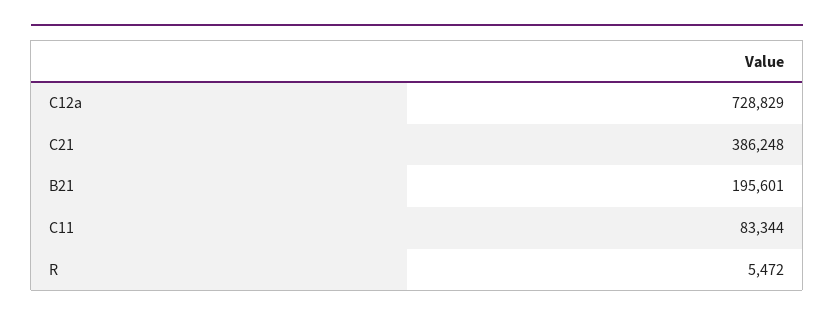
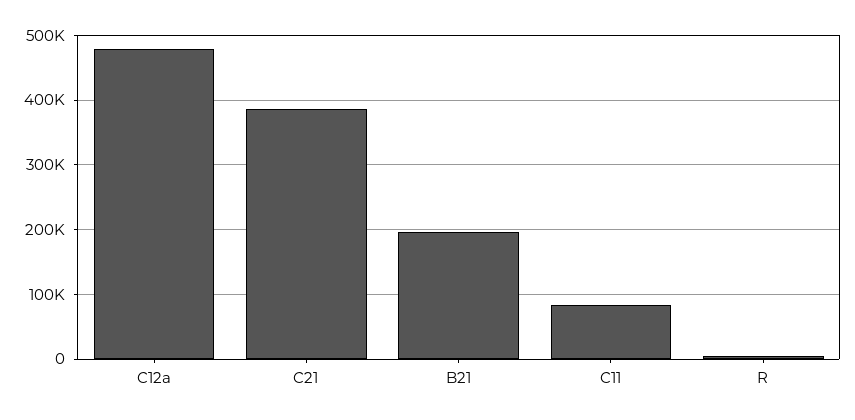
C12a: 728829 -> 480000

